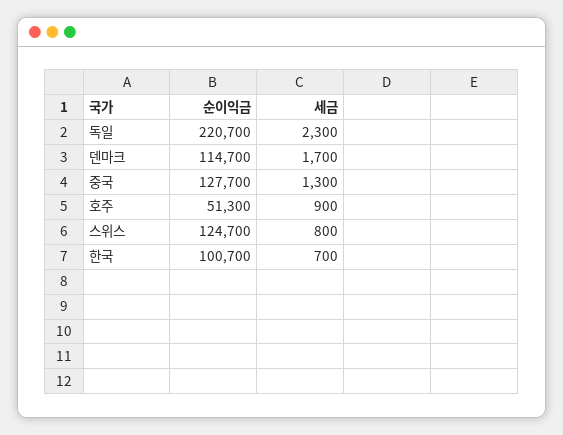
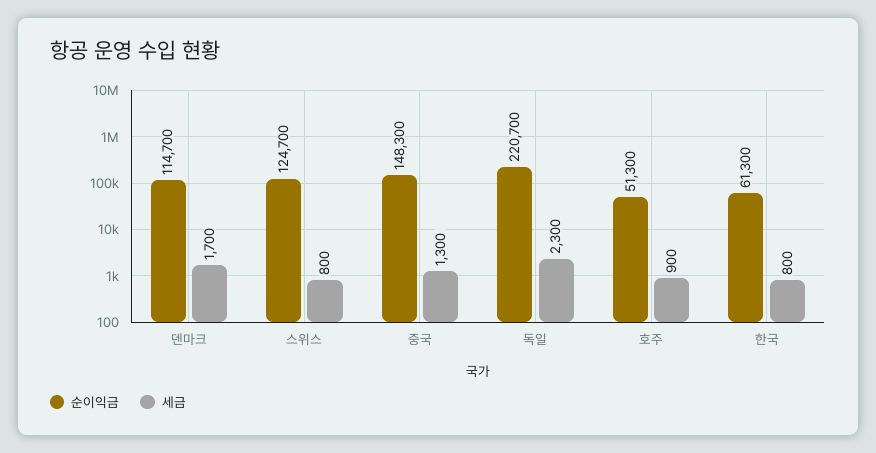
순이익금, 중국: 127700 -> 148300
순이익금, 한국: 100700 -> 61300
세금, 한국: 700 -> 800

